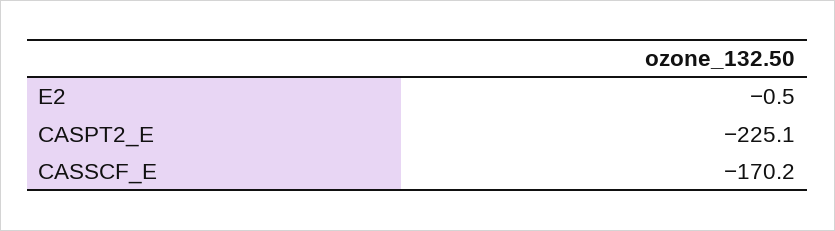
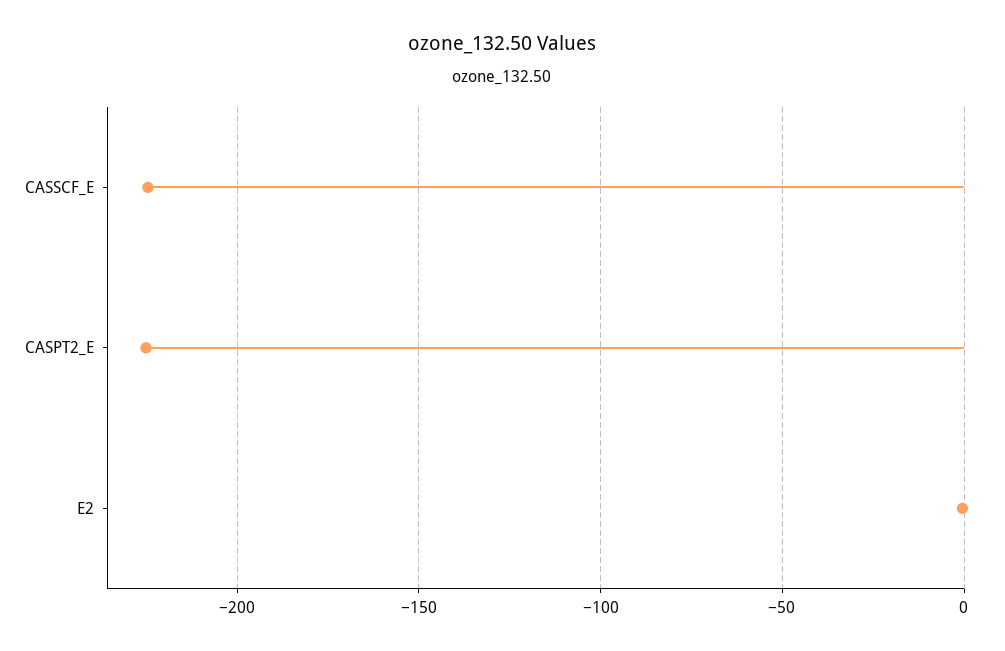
CASSCF_E: -170.2 -> -225

